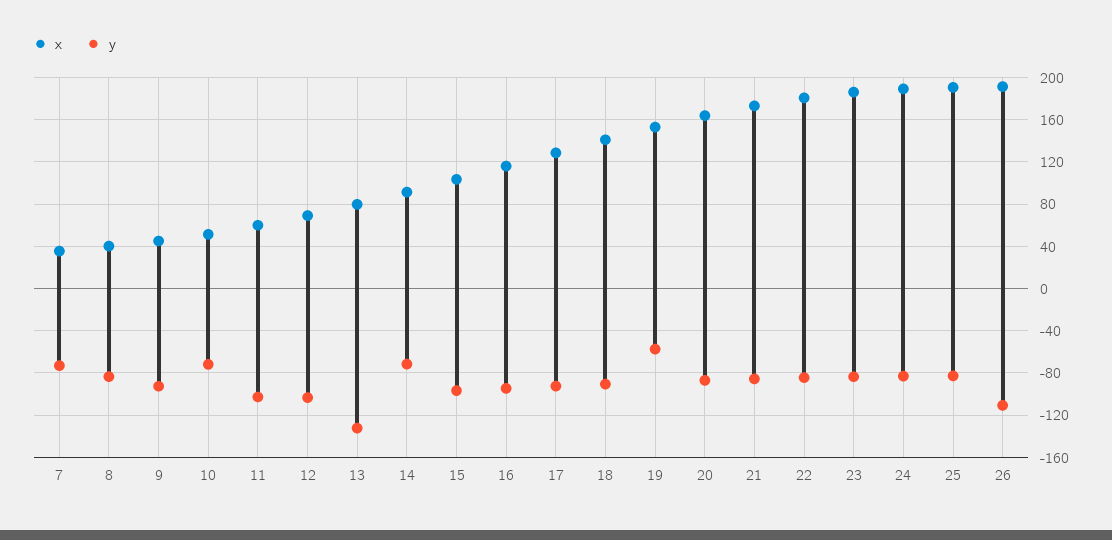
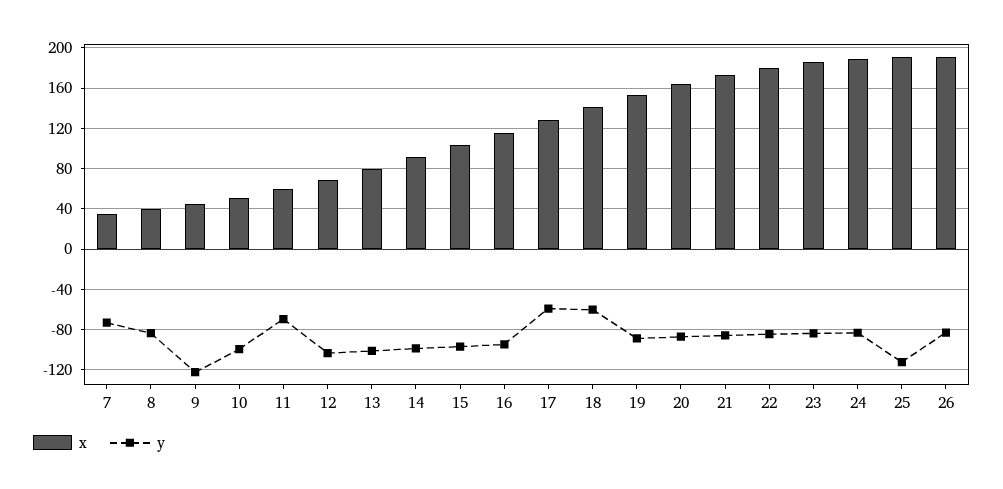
y, 9: -90 -> -120
y, 10: -70 -> -100
y, 11: -100 -> -70
y, 13: -130 -> -100
y, 14: -70 -> -100
y, 17: -90 -> -60
y, 18: -90 -> -60
y, 19: -60 -> -90
y, 25: -80 -> -110
y, 26: -110 -> -80

